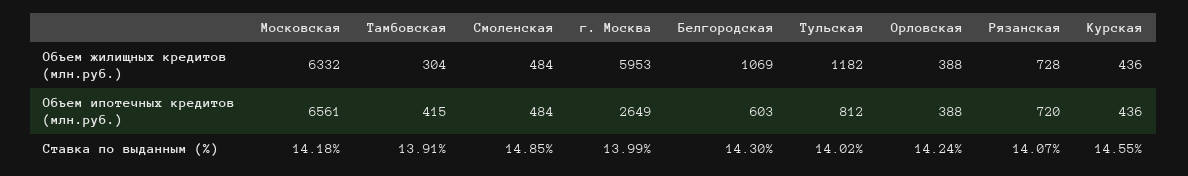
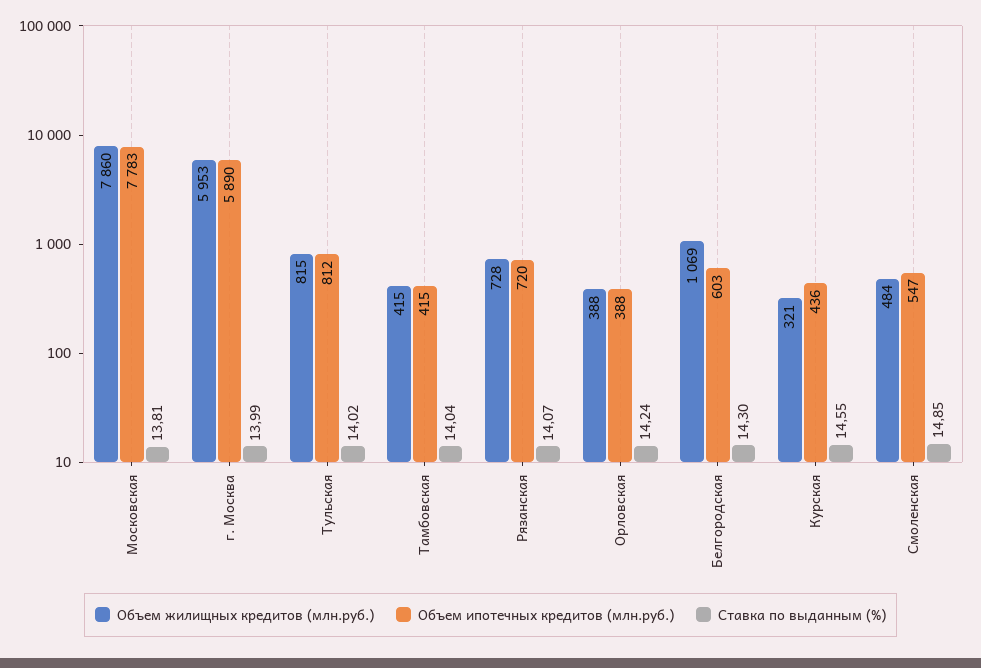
Объем жилищных кредитов (млн.руб.), Московская: 6332 -> 7860
Объем жилищных кредитов (млн.руб.), Тамбовская: 304 -> 415
Объем жилищных кредитов (млн.руб.), Тульская: 1182 -> 815
Объем жилищных кредитов (млн.руб.), Курская: 436 -> 321
Объем ипотечных кредитов (млн.руб.), Московская: 6561 -> 7783
Объем ипотечных кредитов (млн.руб.), Смоленская: 484 -> 547
Объем ипотечных кредитов (млн.руб.), г. Москва: 2649 -> 5890
Ставка по выданным (%), Московская: 14.18 -> 13.81
Ставка по выданным (%), Тамбовская: 13.91 -> 14.04

